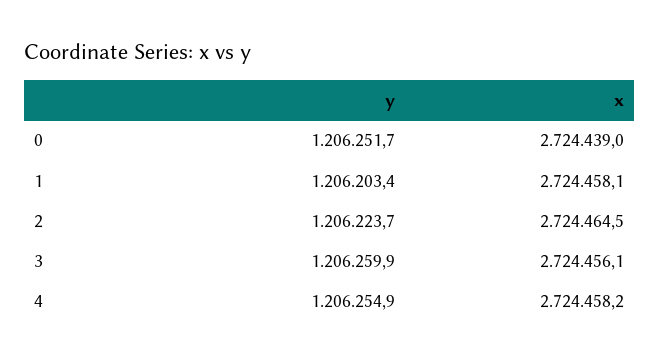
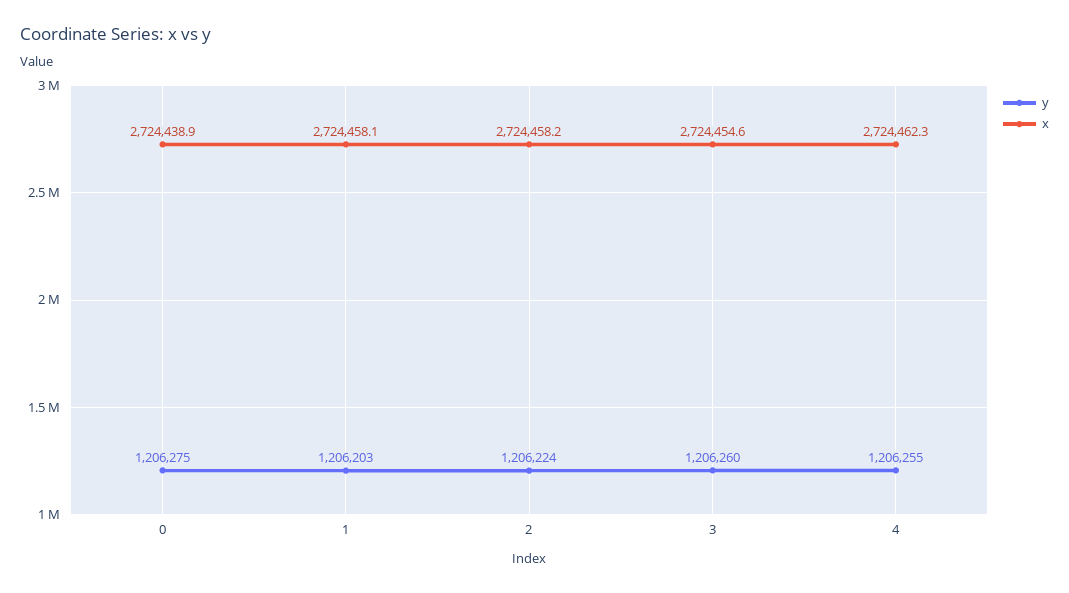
y, 0: 1206251.7 -> 1206275
x, 0: 2724439 -> 2724438.9
x, 2: 2724464.5 -> 2724458.2
x, 3: 2724456.1 -> 2724454.6
x, 4: 2724458.2 -> 2724462.3

